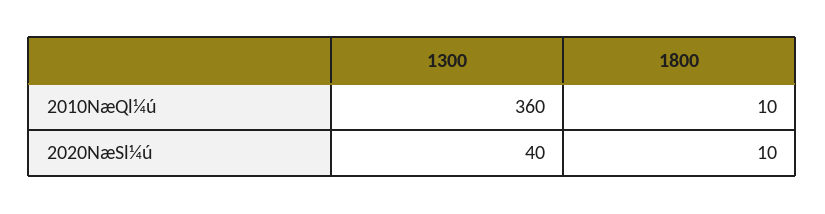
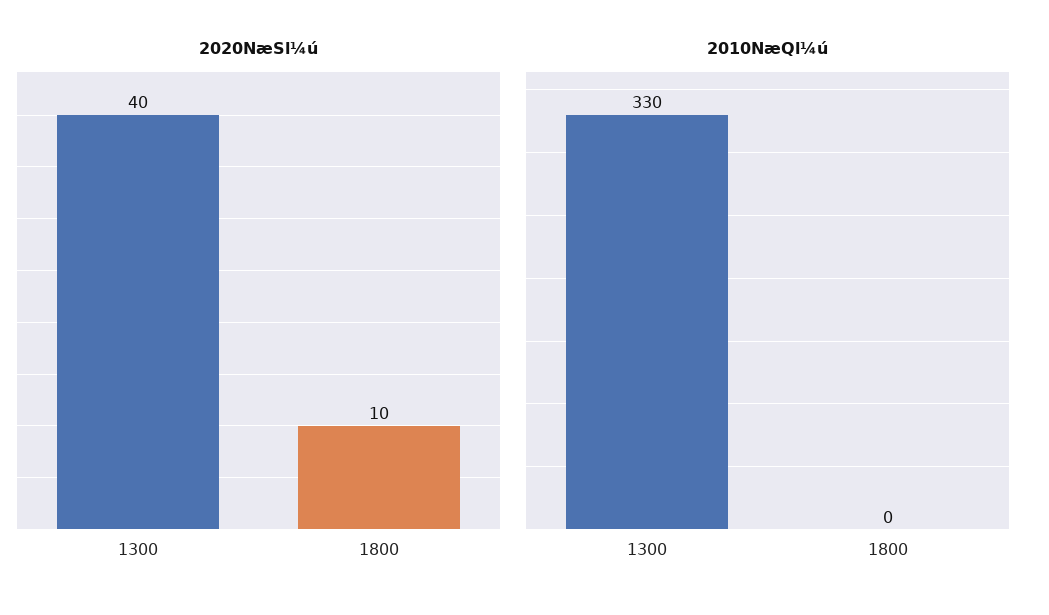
2010NæQl¼ú, 1300: 360 -> 330
2010NæQl¼ú, 1800: 10 -> 0

